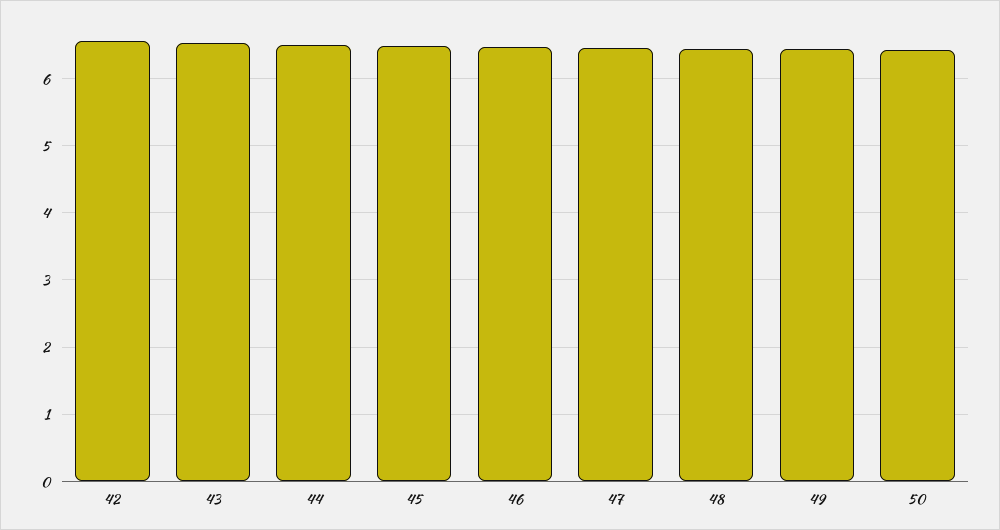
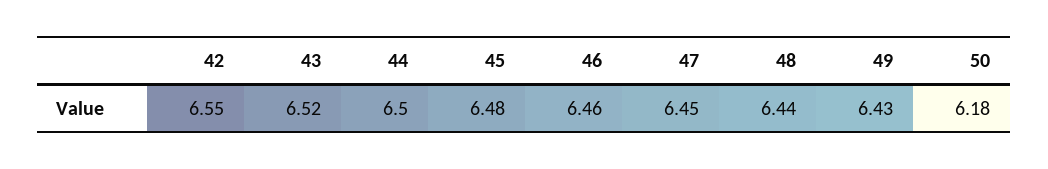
50: 6.4 -> 6.18

